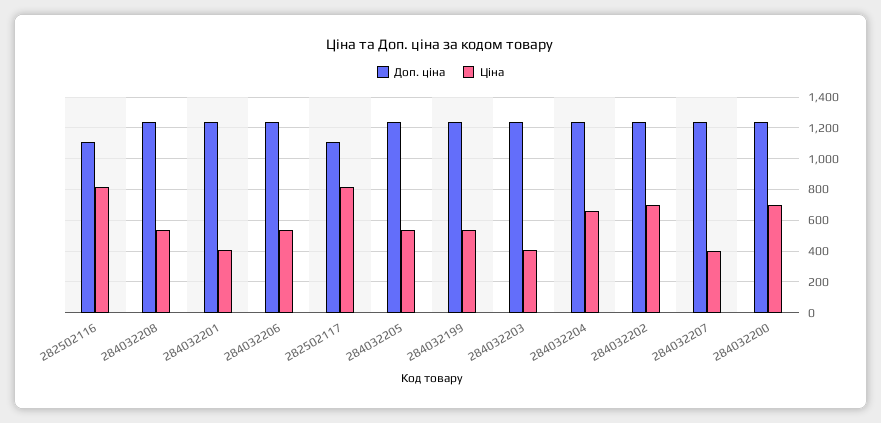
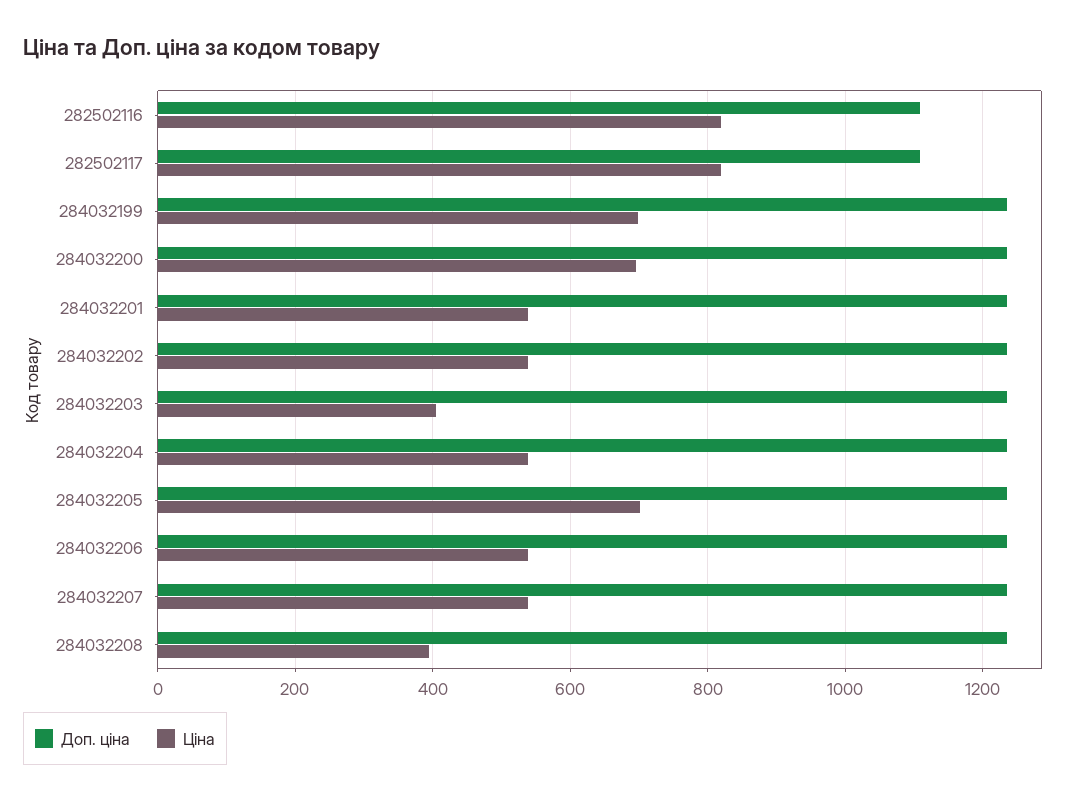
Ціна, 284032208: 550 -> 400
Ціна, 284032201: 400 -> 540
Ціна, 284032205: 550 -> 700
Ціна, 284032199: 550 -> 700
Ціна, 284032204: 650 -> 540
Ціна, 284032202: 700 -> 540
Ціна, 284032207: 400 -> 540

